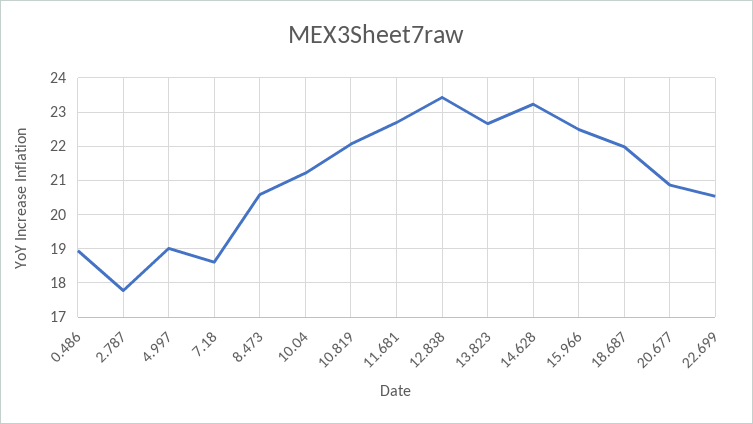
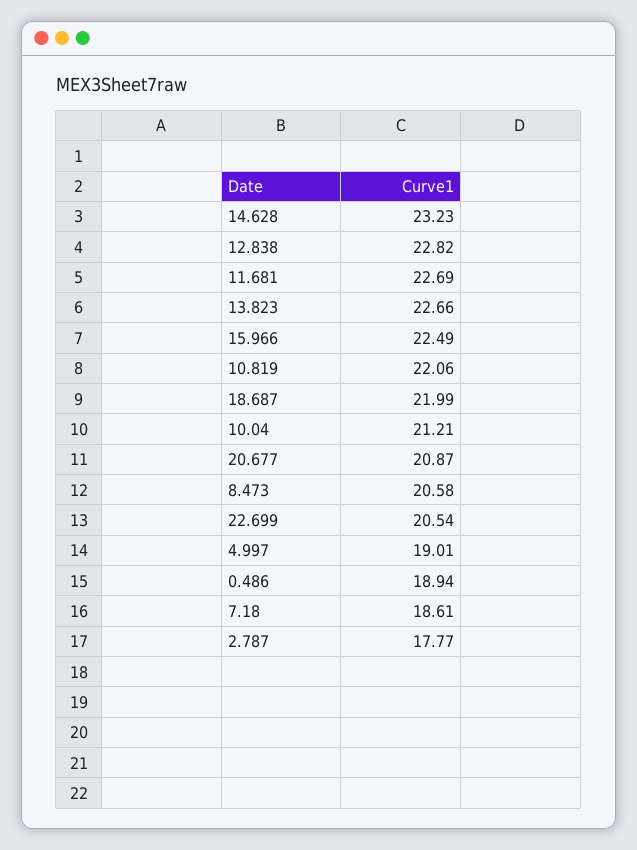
12.838: 23.4 -> 22.82

